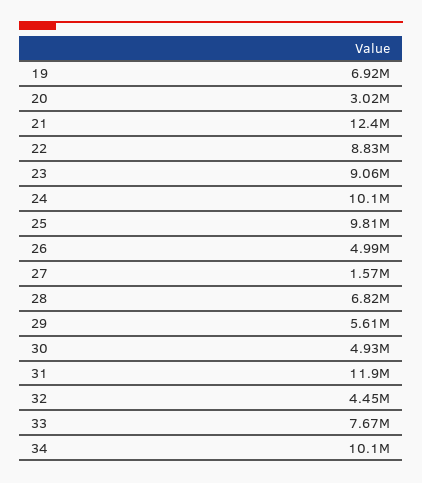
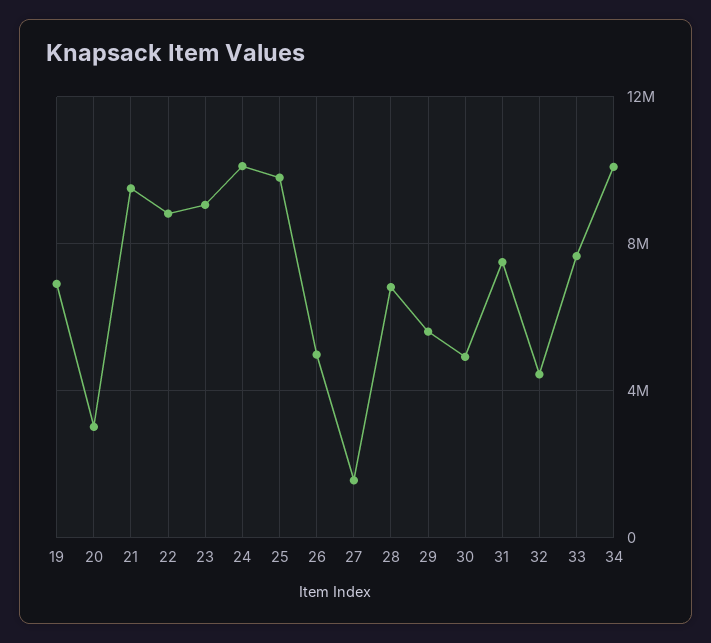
21: 12400000 -> 9500000
31: 11900000 -> 7500000

